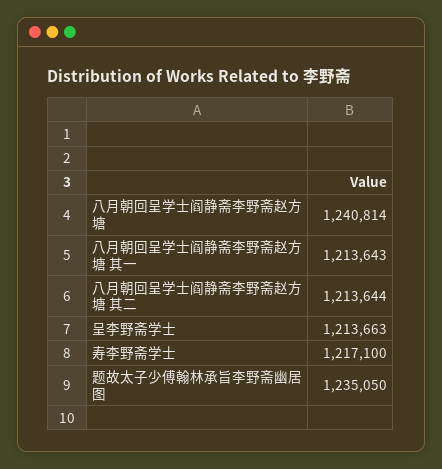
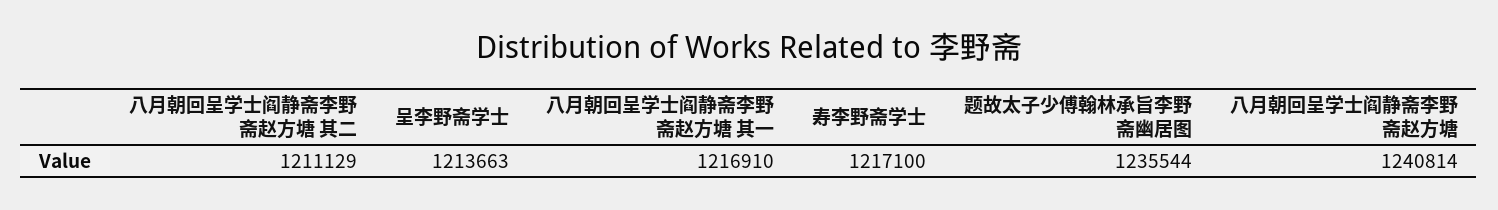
八月朝回呈学士阎静斋李野斋赵方塘 其一: 1213643 -> 1216910
八月朝回呈学士阎静斋李野斋赵方塘 其二: 1213644 -> 1211129
题故太子少傅翰林承旨李野斋幽居图: 1235050 -> 1235544

